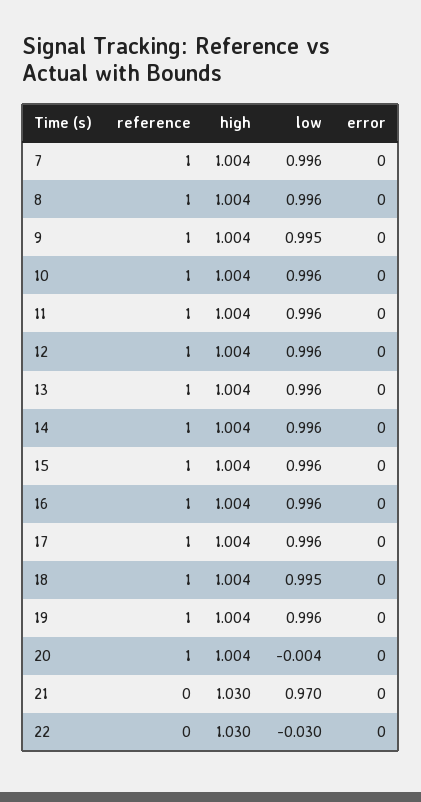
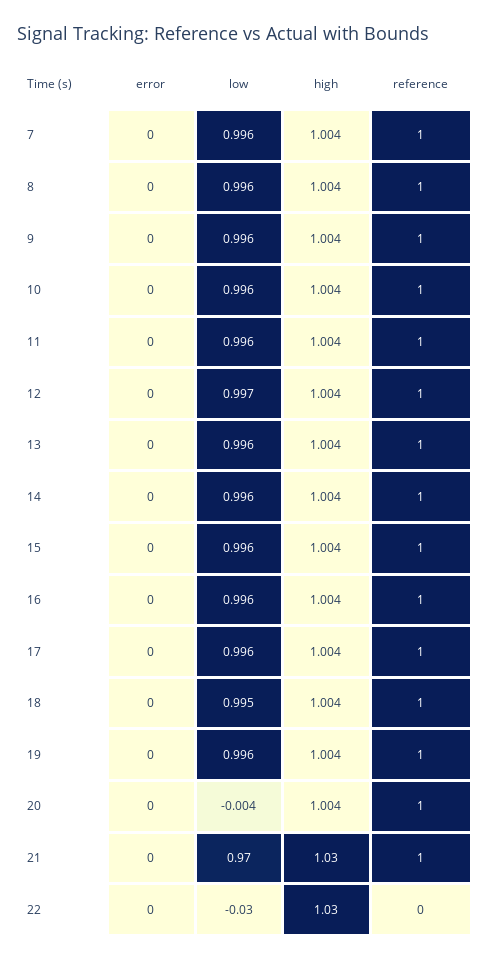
low, 9: 0.995 -> 0.996
low, 12: 0.996 -> 0.997
reference, 21: 0 -> 1

